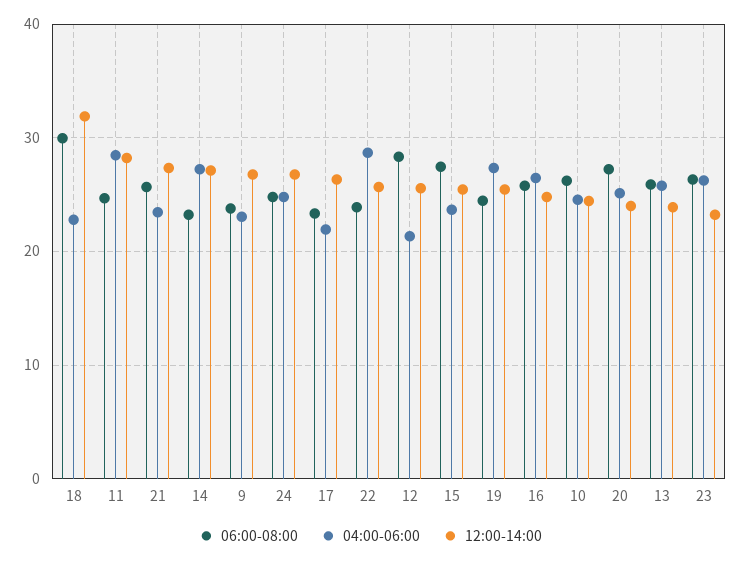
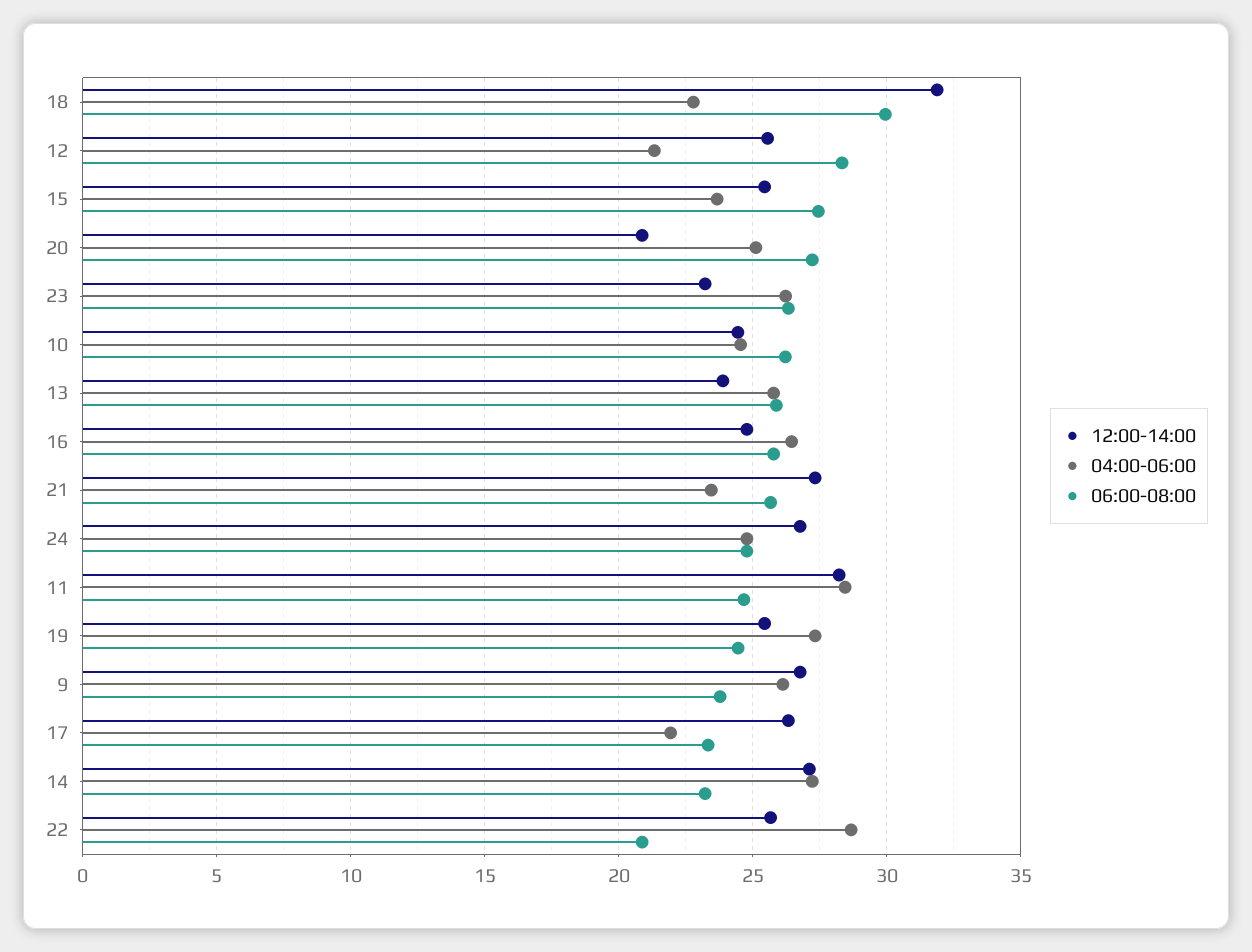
04:00-06:00, 9: 23 -> 26
06:00-08:00, 22: 24 -> 21
12:00-14:00, 20: 24 -> 21

